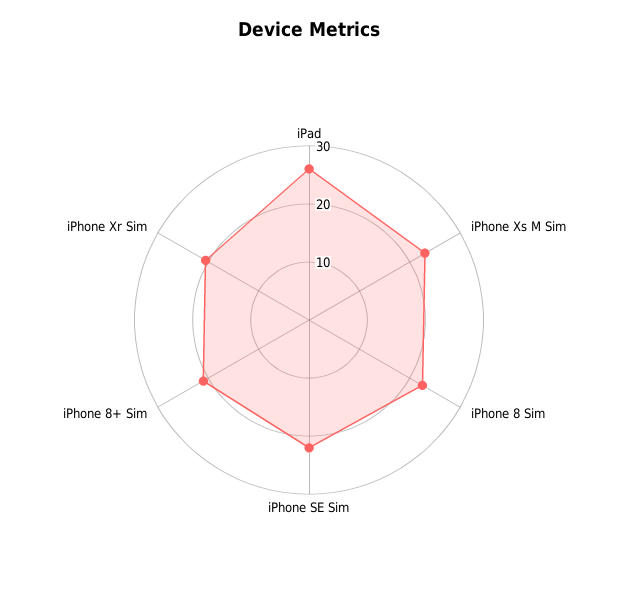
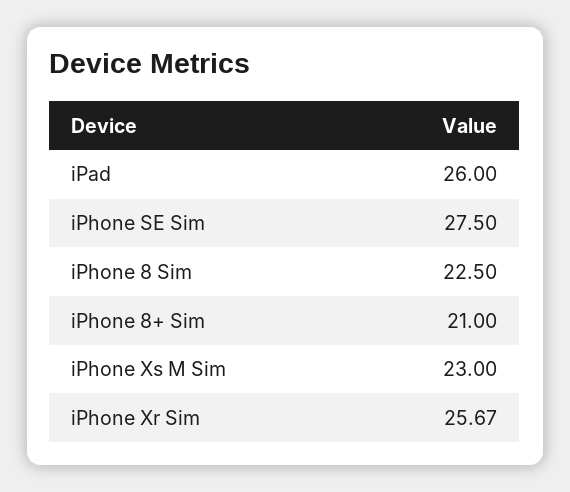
iPhone SE Sim: 22 -> 27.5
iPhone Xr Sim: 20 -> 25.67

